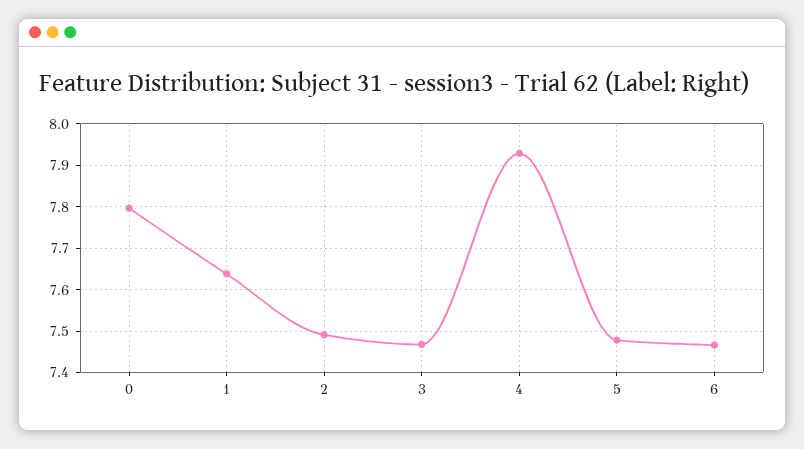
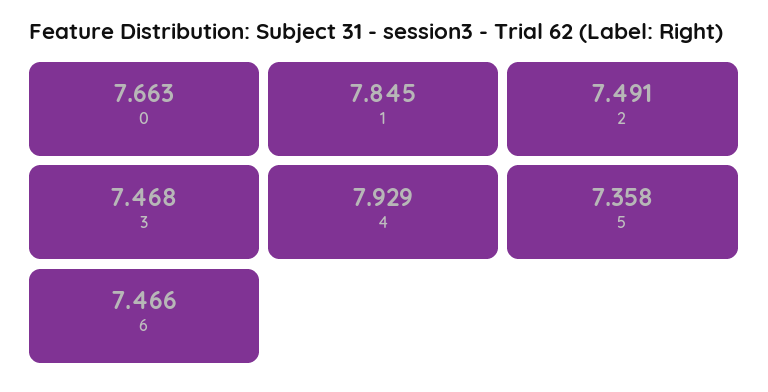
0: 7.8 -> 7.663
1: 7.64 -> 7.845
5: 7.48 -> 7.358

